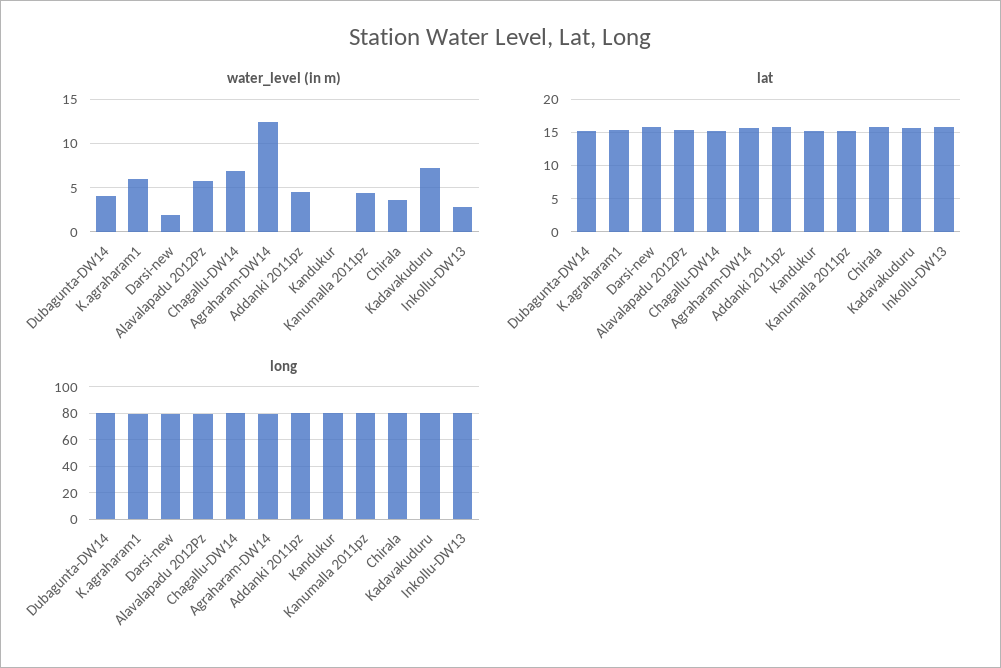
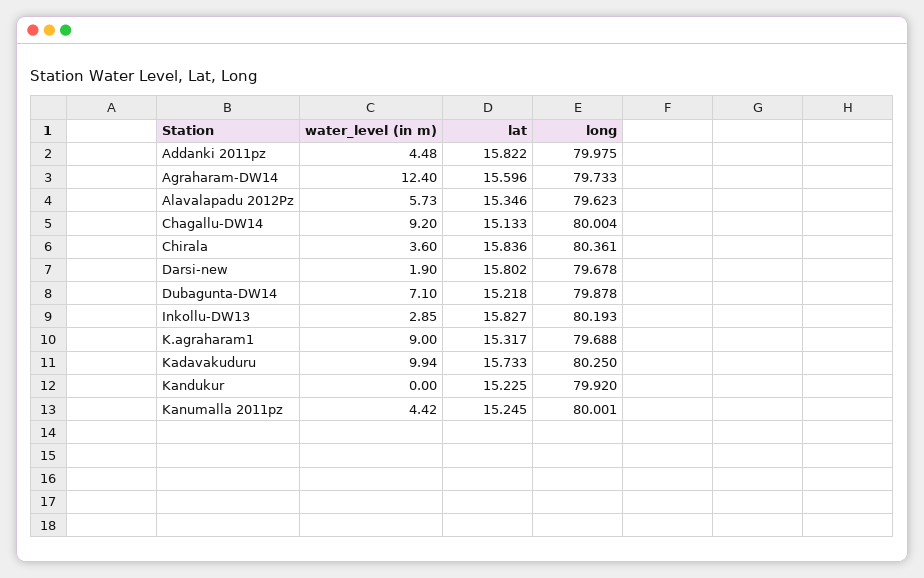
water_level (in m), Dubagunta-DW14: 4 -> 7.1
water_level (in m), K.agraharam1: 6 -> 9
water_level (in m), Chagallu-DW14: 7 -> 9.2
water_level (in m), Kadavakuduru: 7 -> 9.94

